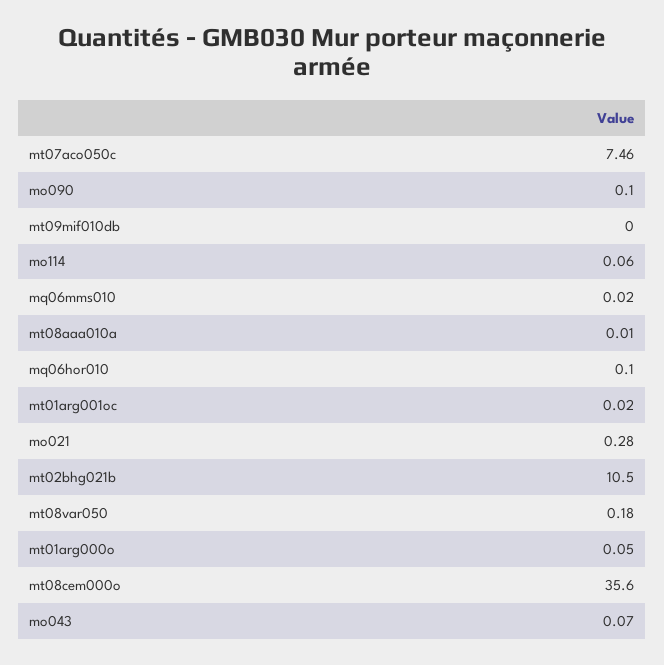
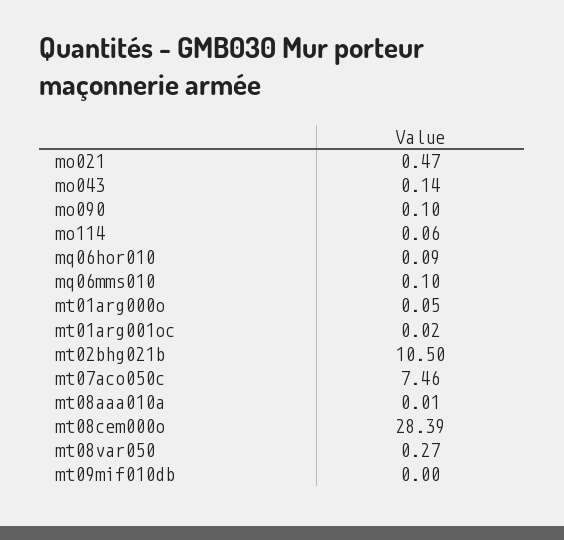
mq06mms010: 0.02 -> 0.1
mq06hor010: 0.1 -> 0.09
mo021: 0.28 -> 0.47
mt08var050: 0.18 -> 0.27
mt08cem000o: 35.6 -> 28.39
mo043: 0.07 -> 0.14

